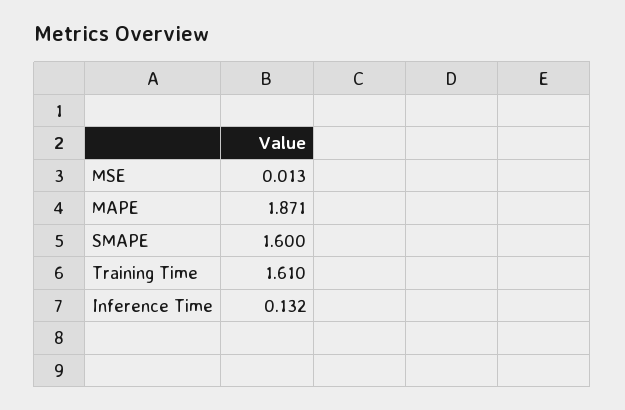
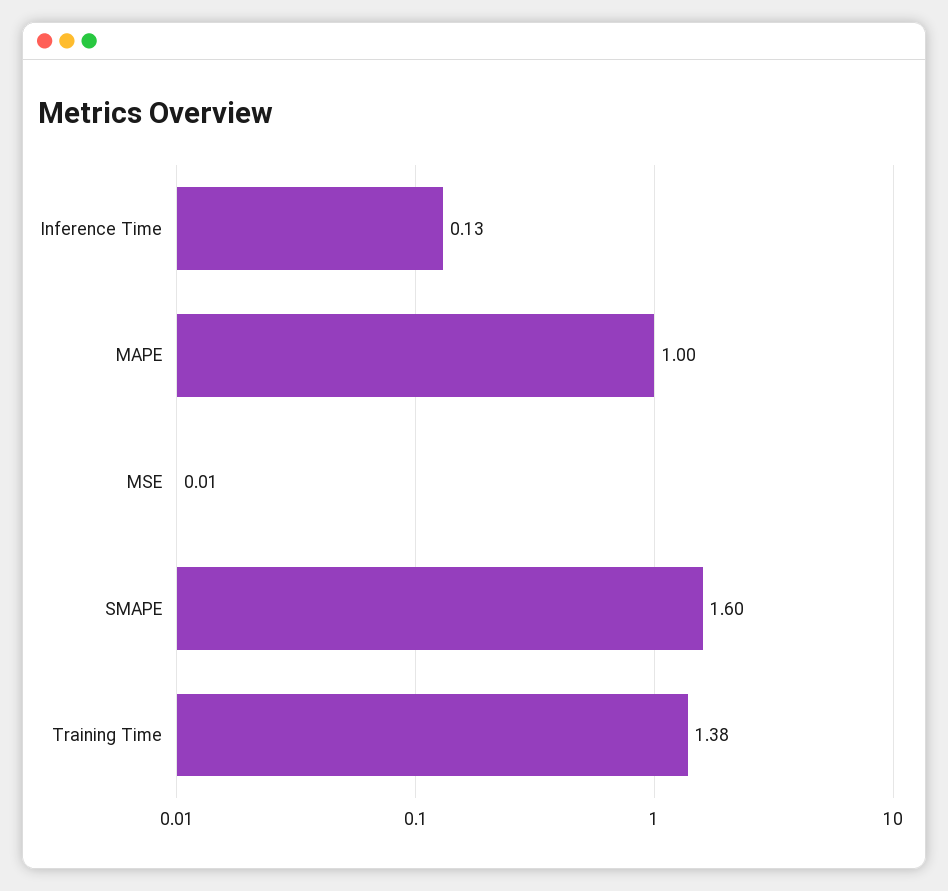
MAPE: 1.871 -> 1
Training Time: 1.61 -> 1.38

